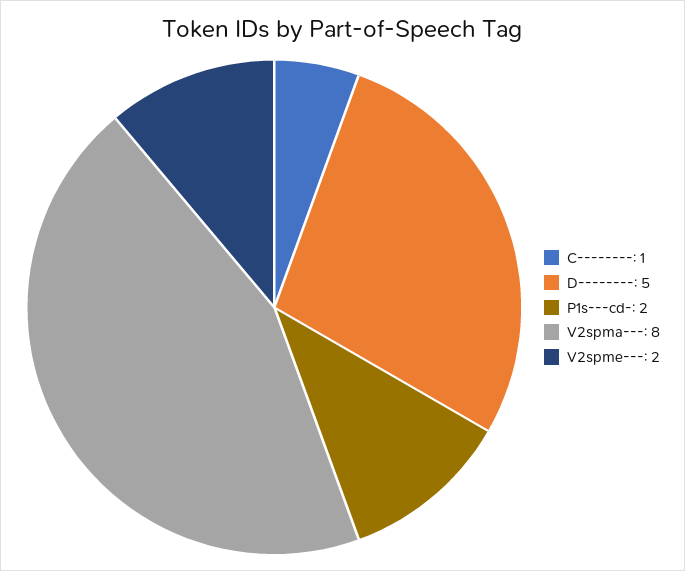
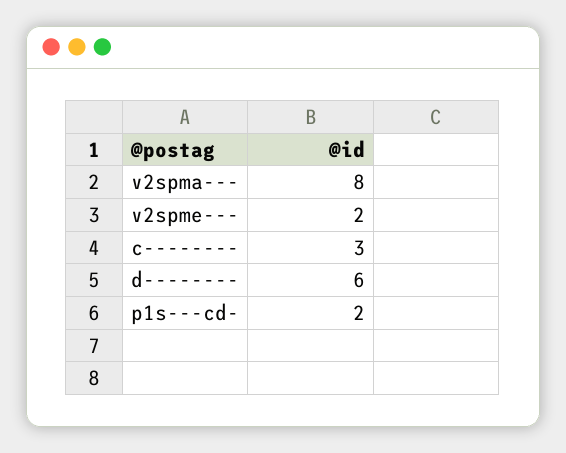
C--------: 1 -> 3
D--------: 5 -> 6

